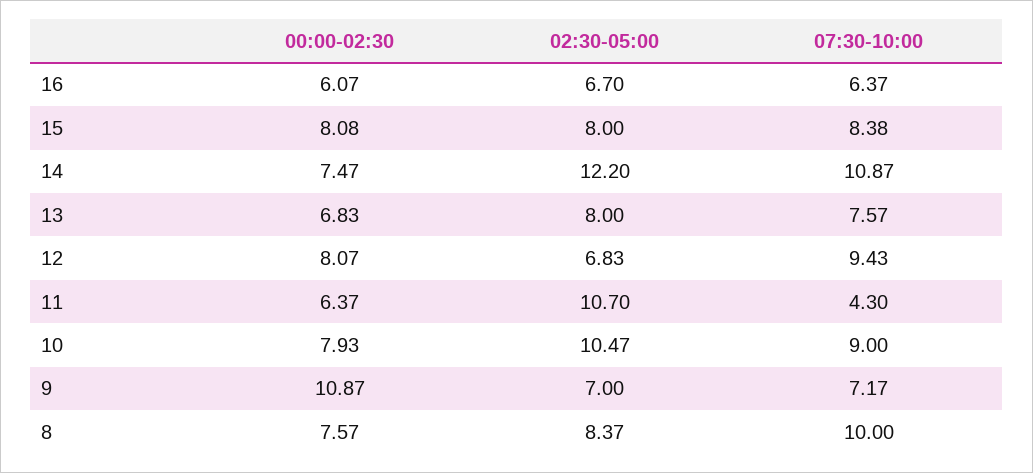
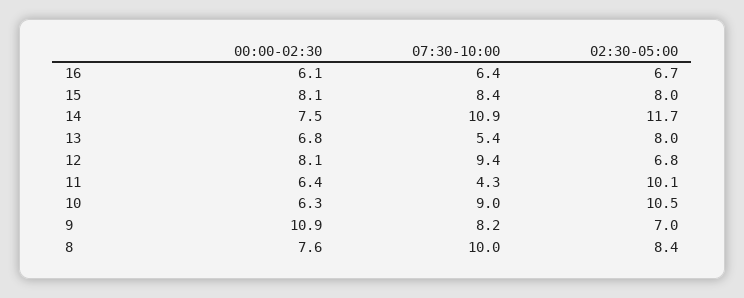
02:30-05:00, 14: 12.2 -> 11.7
07:30-10:00, 13: 7.57 -> 5.4
02:30-05:00, 11: 10.7 -> 10.1
00:00-02:30, 10: 7.93 -> 6.3
07:30-10:00, 9: 7.17 -> 8.2

